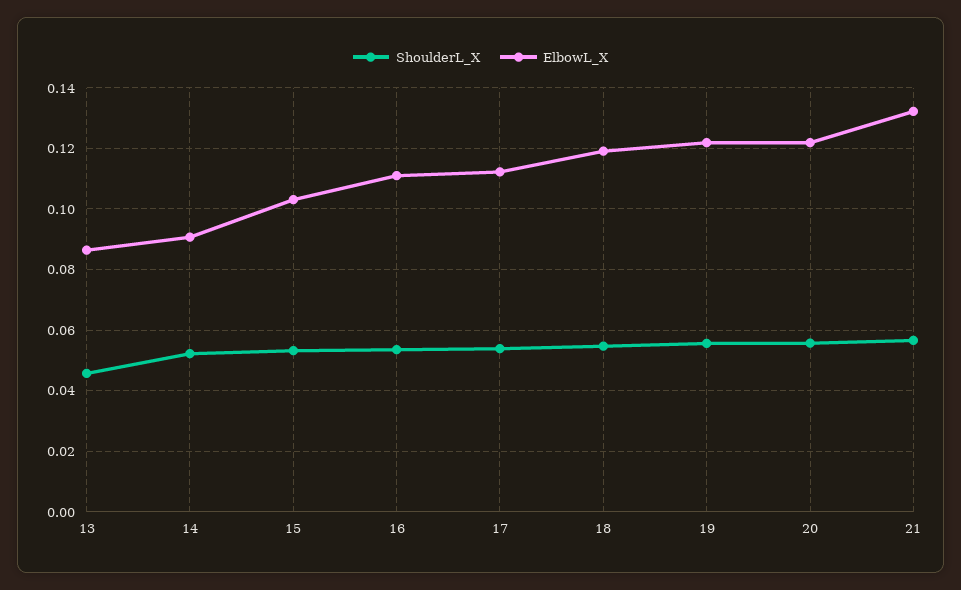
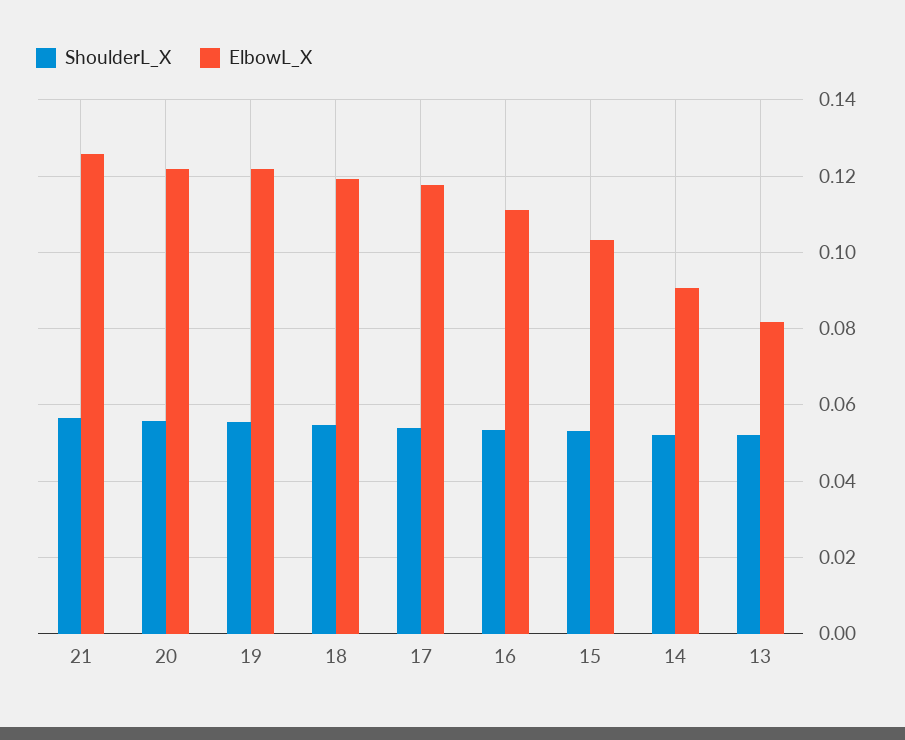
ShoulderL_X, 13: 0.046 -> 0.052
ElbowL_X, 13: 0.086 -> 0.082
ElbowL_X, 17: 0.112 -> 0.118
ElbowL_X, 21: 0.132 -> 0.126

